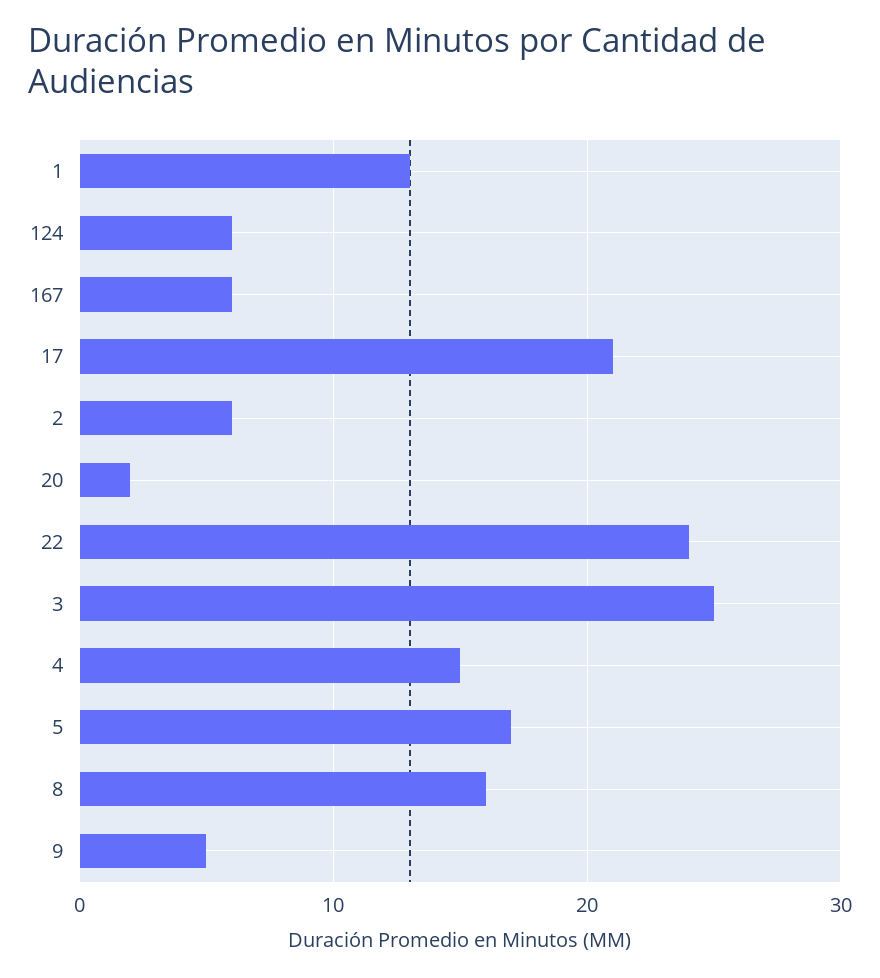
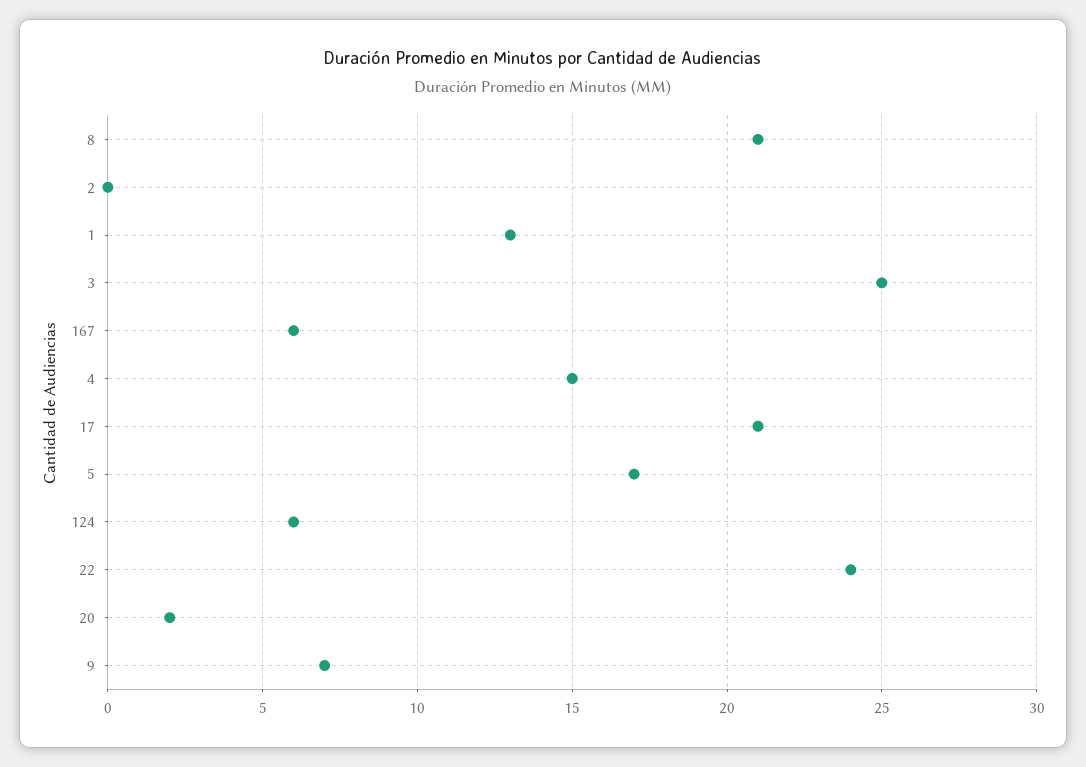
2: 6 -> 0
8: 16 -> 21
9: 5 -> 7

